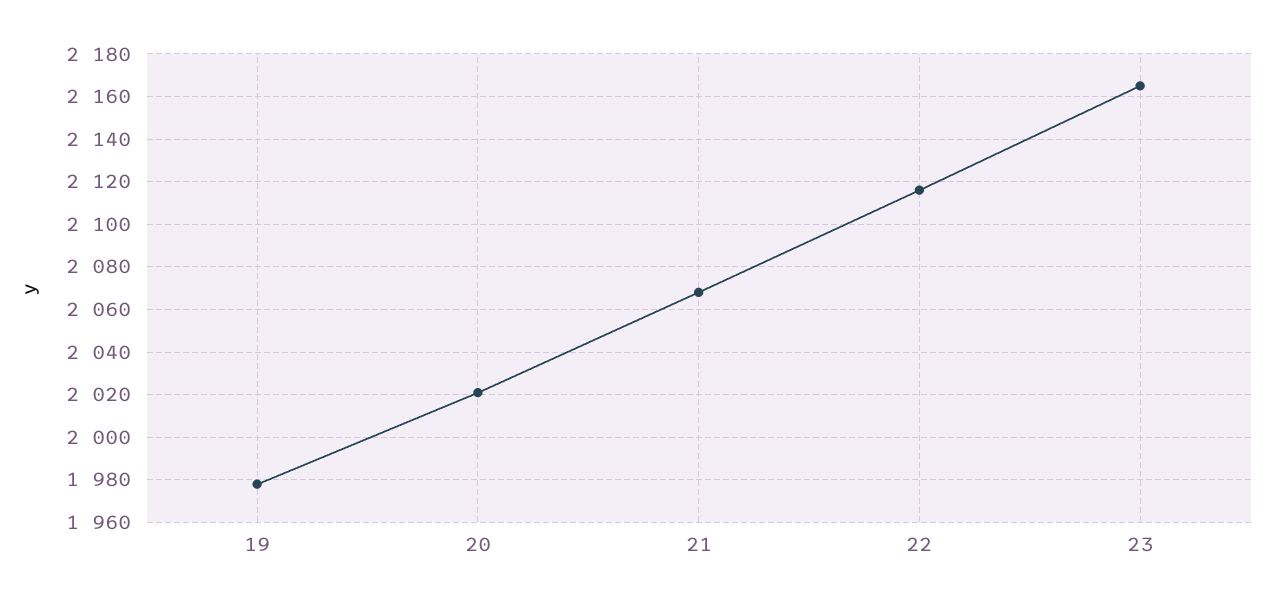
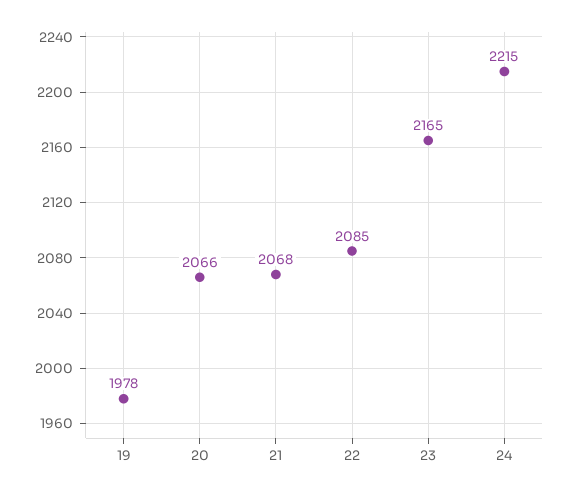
20: 2020 -> 2066
22: 2115 -> 2085
24: none -> 2215

